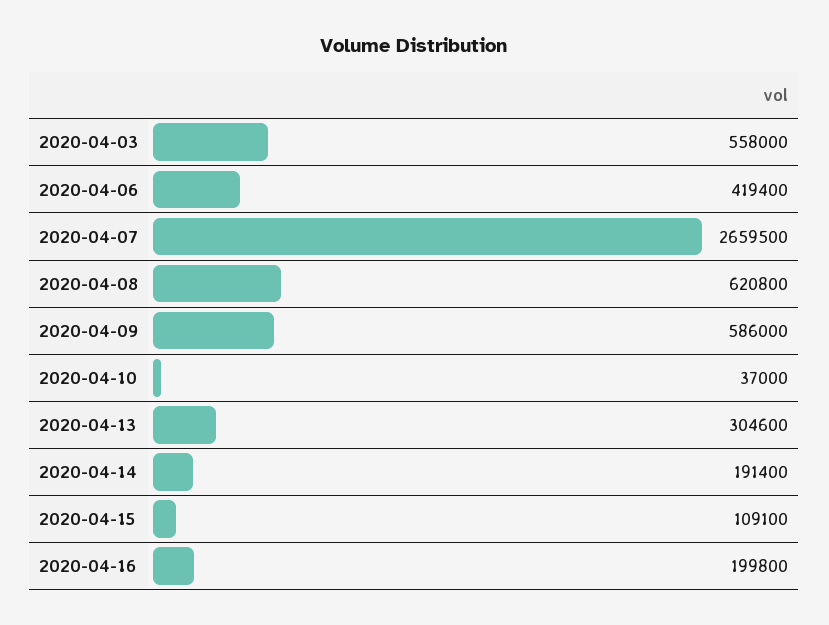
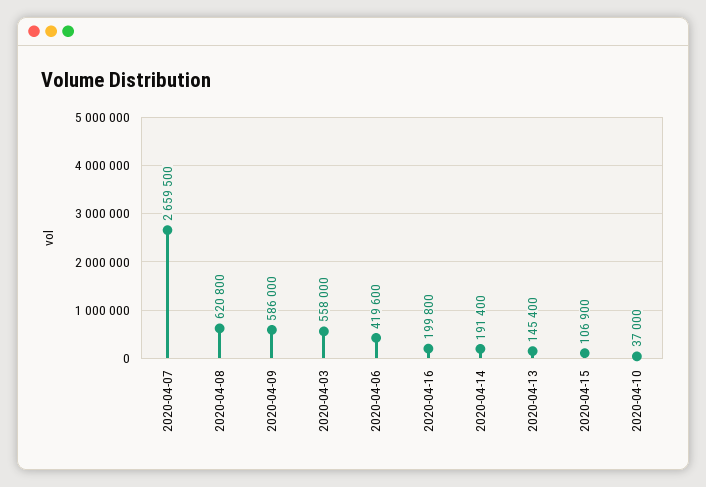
2020-04-06: 419400 -> 419600
2020-04-13: 304600 -> 145400
2020-04-15: 109100 -> 106900

